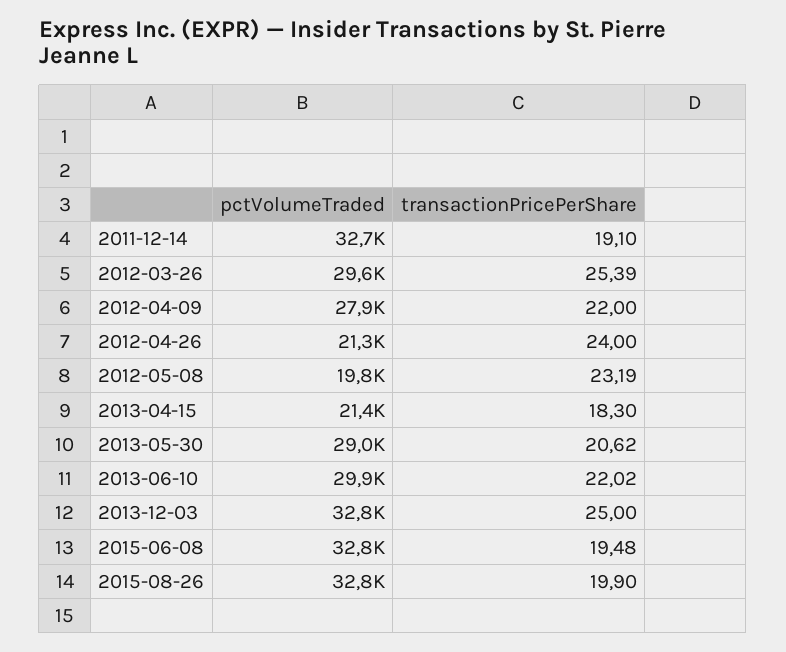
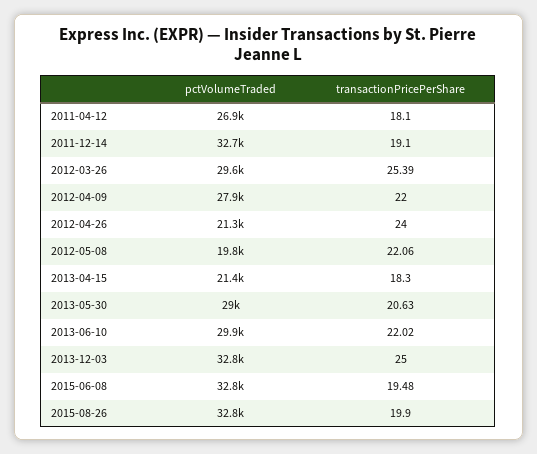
transactionPricePerShare, 2012-05-08: 23.19 -> 22.06
transactionPricePerShare, 2013-05-30: 20.62 -> 20.63
pctVolumeTraded, 2011-04-12: none -> 26900
transactionPricePerShare, 2011-04-12: none -> 18.1

